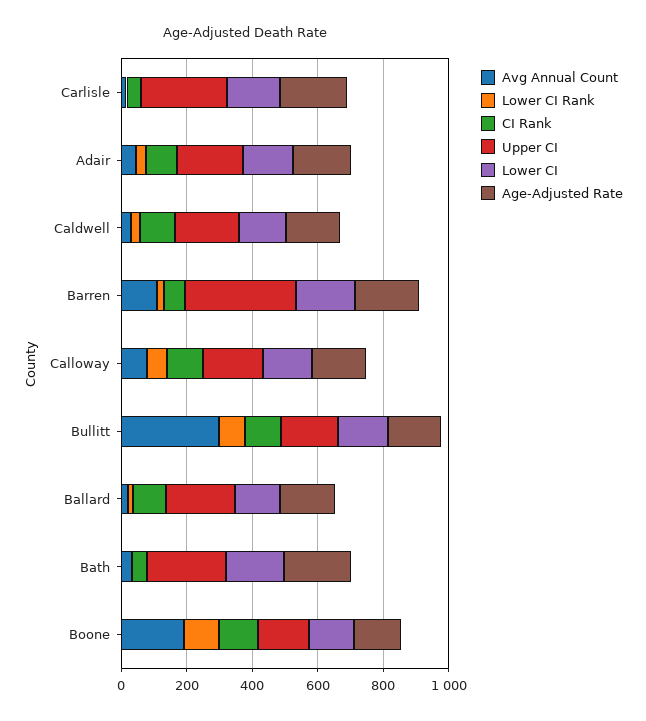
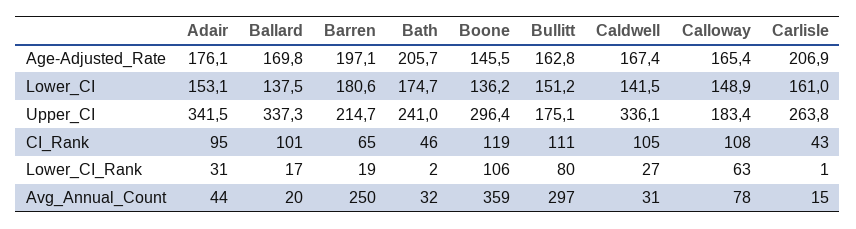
Upper CI, Adair: 200 -> 341.5
Upper CI, Caldwell: 200 -> 336.1
Avg Annual Count, Barren: 100 -> 250
Upper CI, Barren: 350 -> 214.7
Upper CI, Ballard: 200 -> 337.3
Avg Annual Count, Boone: 200 -> 359
Upper CI, Boone: 150 -> 296.4

